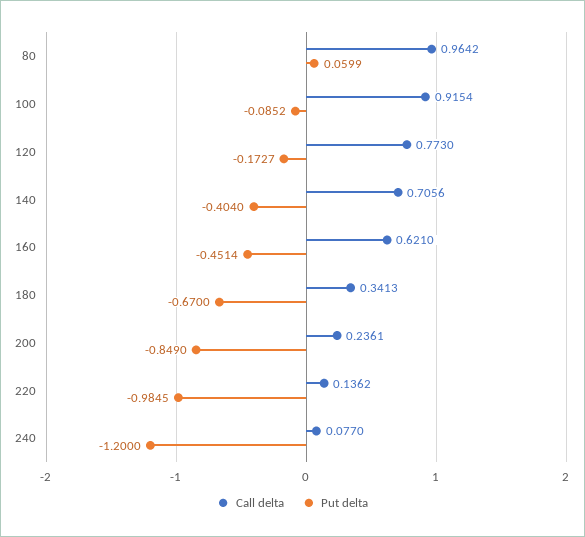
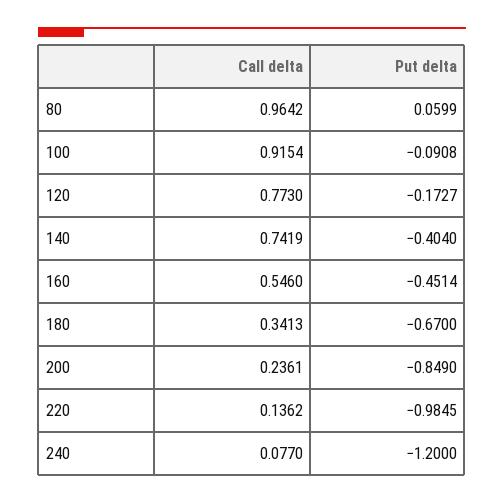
Put delta, 100: -0.0852 -> -0.0908
Call delta, 140: 0.7056 -> 0.7419
Call delta, 160: 0.621 -> 0.546

